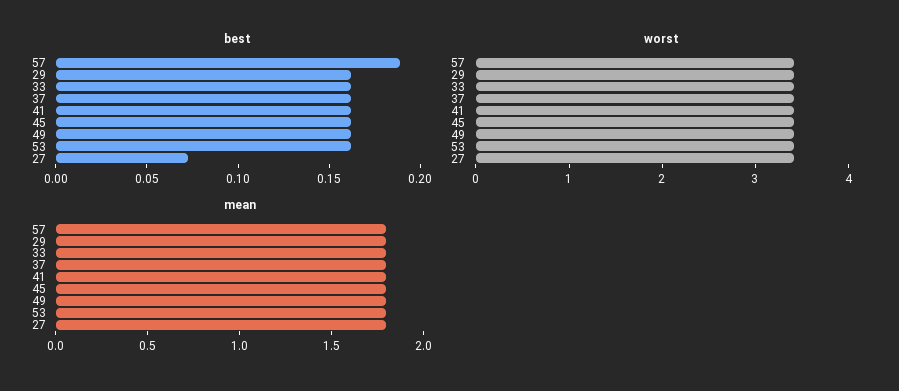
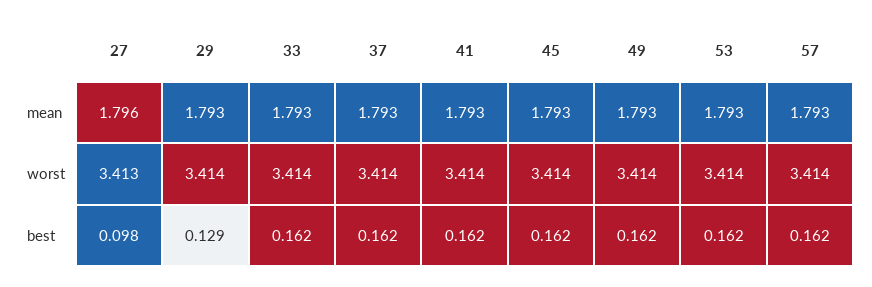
best, 57: 0.19 -> 0.162
best, 29: 0.16 -> 0.129
best, 27: 0.07 -> 0.098

